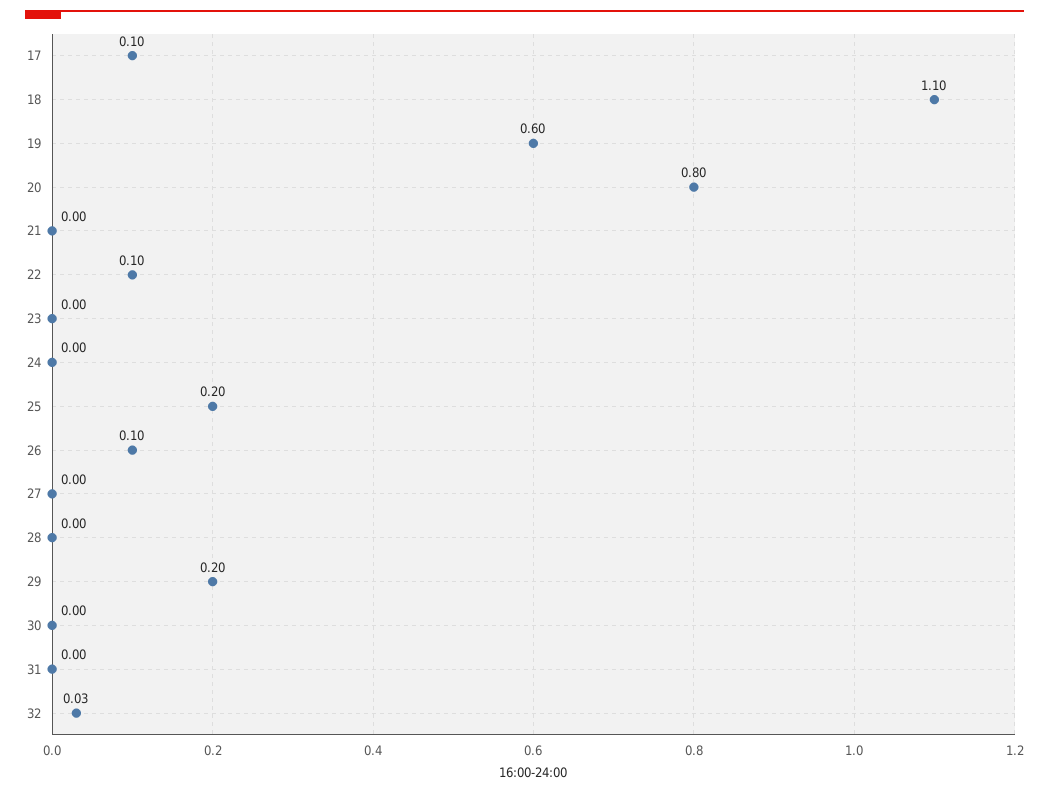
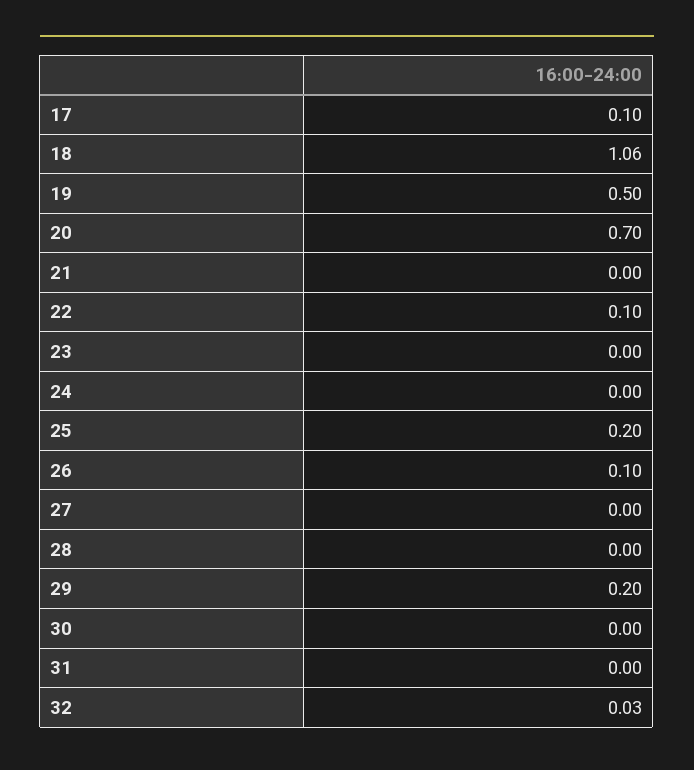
18: 1.1 -> 1.06
19: 0.6 -> 0.5
20: 0.8 -> 0.7

